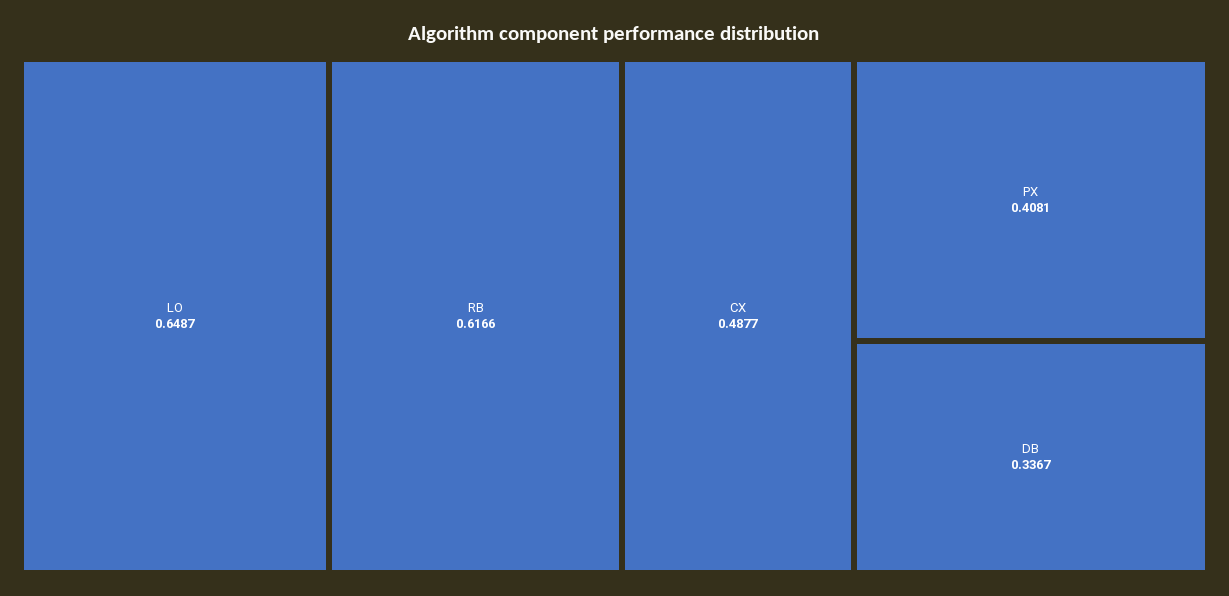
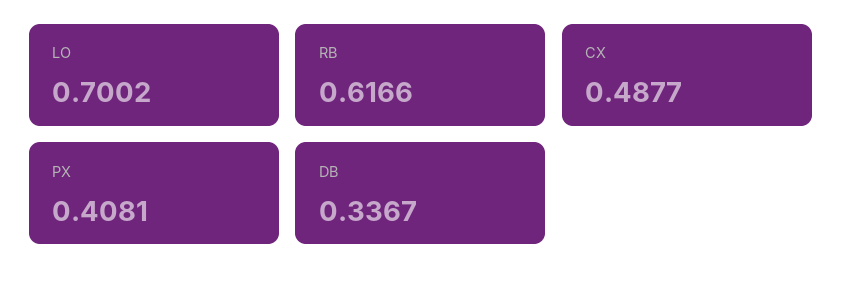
LO: 0.6487 -> 0.7002

